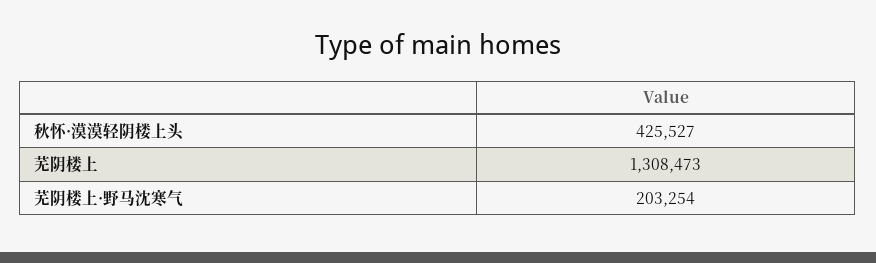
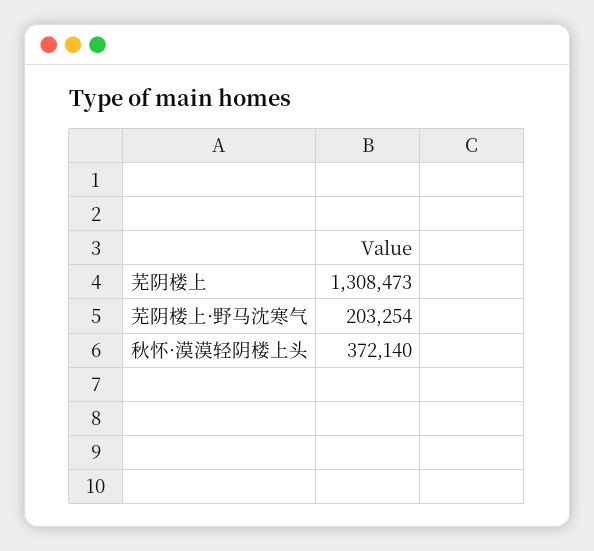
秋怀·漠漠轻阴楼上头: 425527 -> 372140

